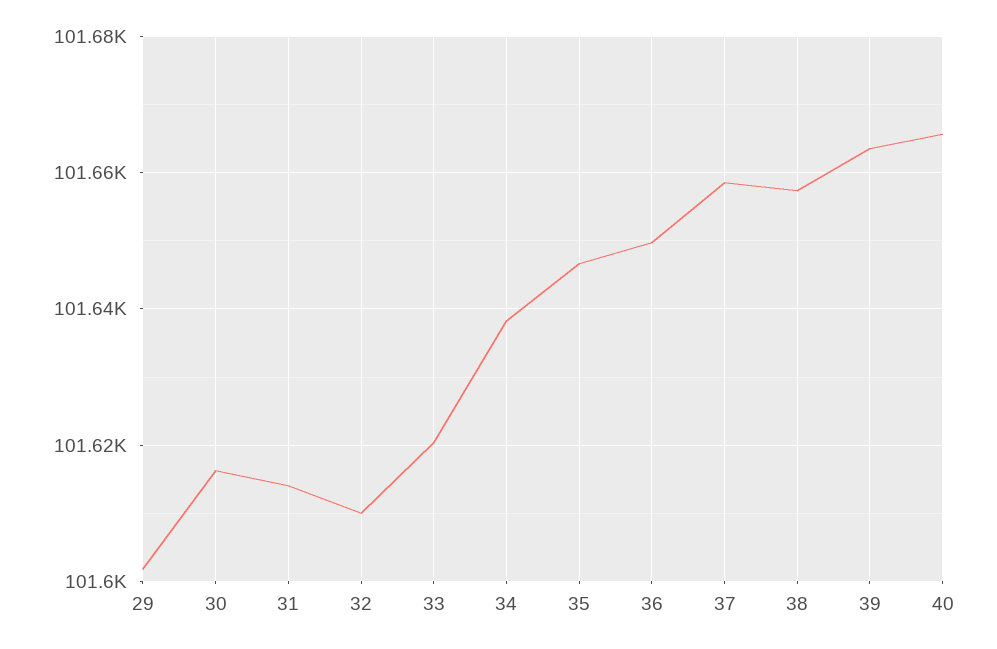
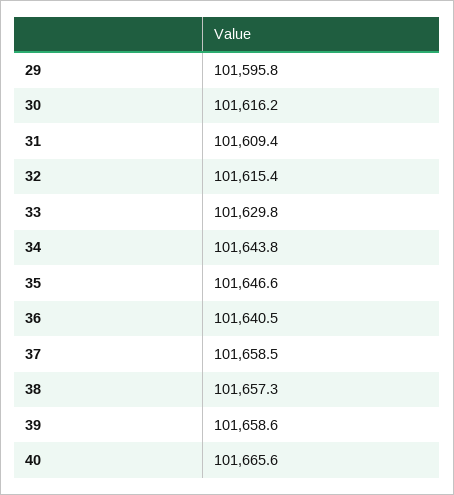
29: 101602 -> 101595.8
31: 101614 -> 101609.4
32: 101610 -> 101615.4
33: 101620 -> 101629.8
34: 101638 -> 101643.8
36: 101650 -> 101640.5
39: 101664 -> 101658.6

